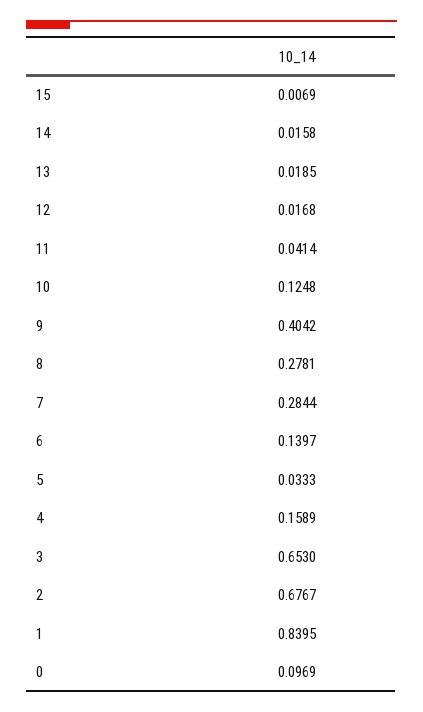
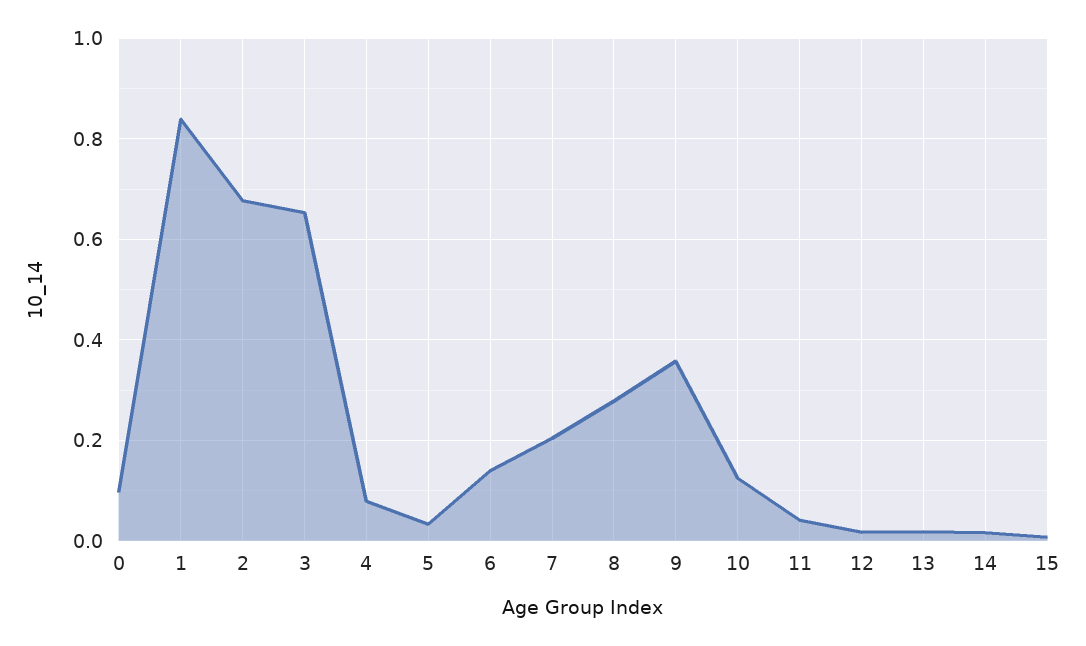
9: 0.4042 -> 0.36
7: 0.2844 -> 0.2
4: 0.1589 -> 0.08

